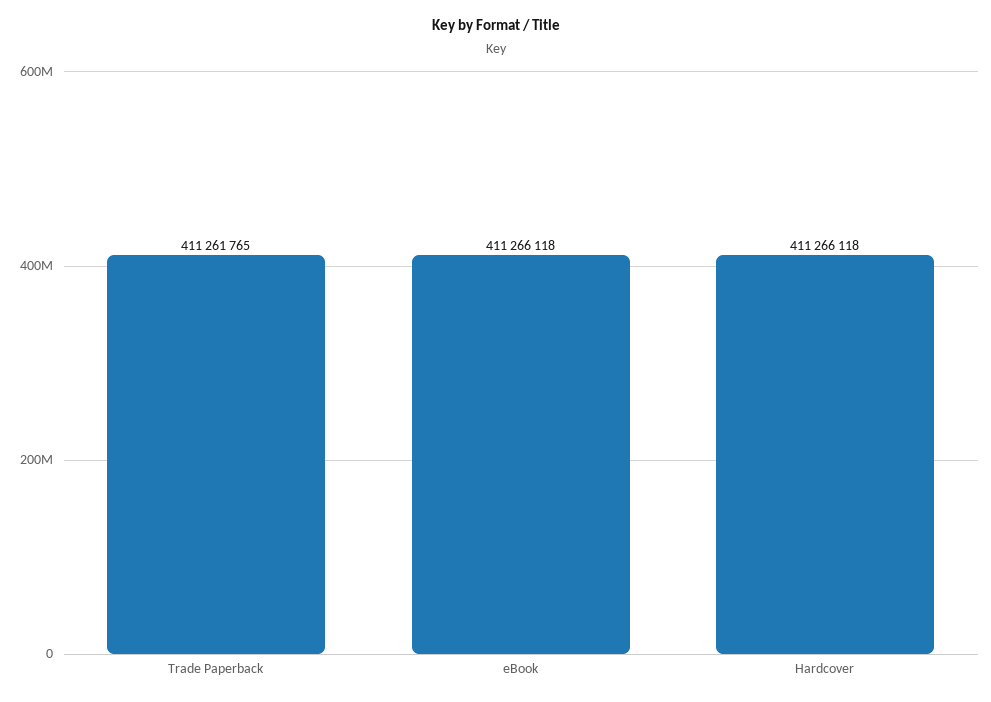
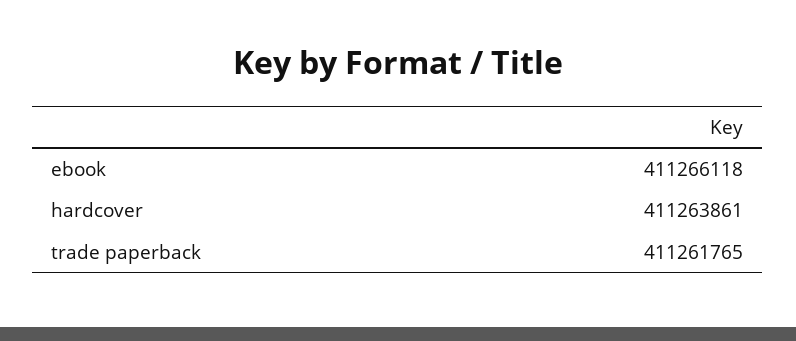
Hardcover: 411266118 -> 411263861

